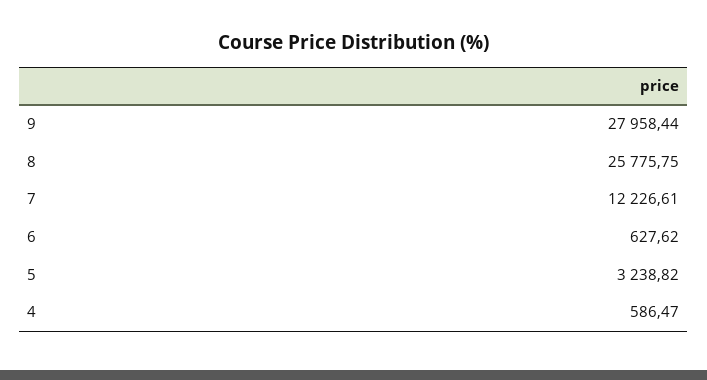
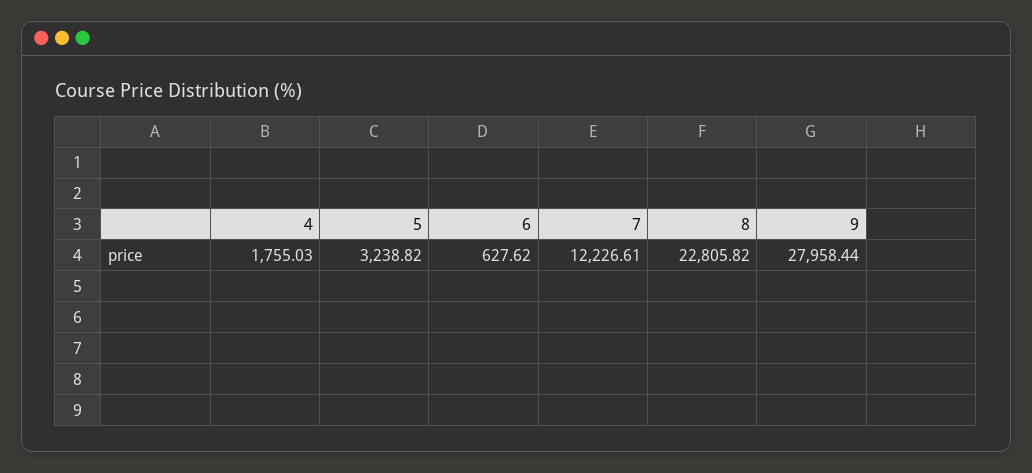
8: 25775.75 -> 22805.82
4: 586.47 -> 1755.03

